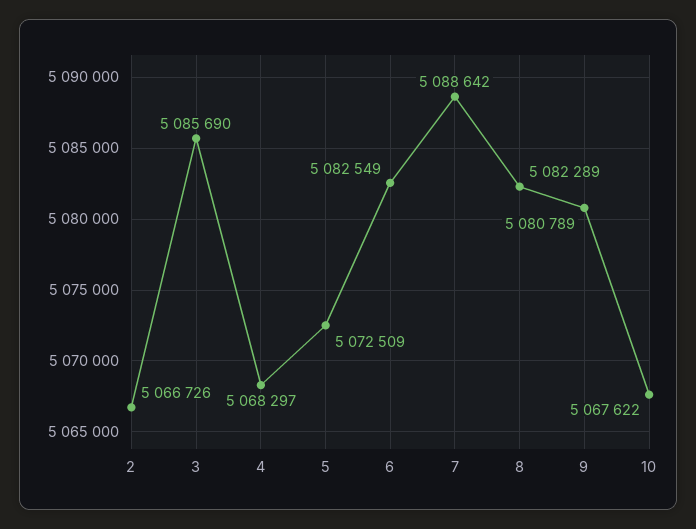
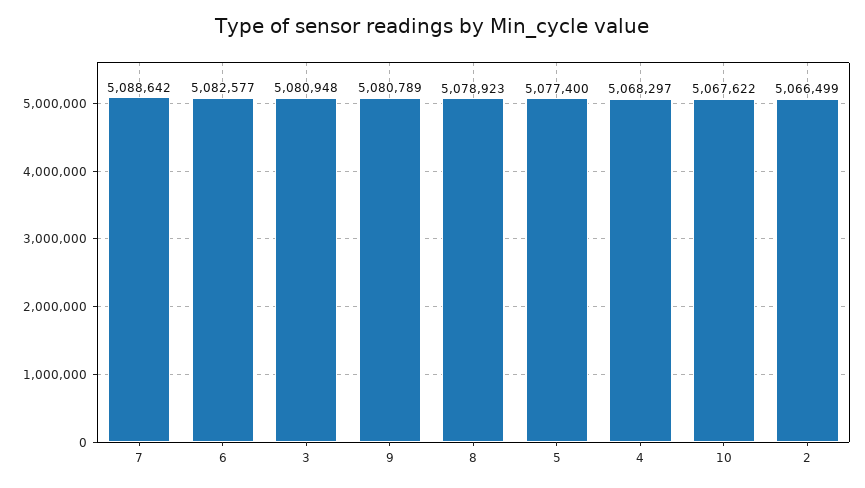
2: 5066726 -> 5066499
3: 5085690 -> 5080948
5: 5072509 -> 5077400
6: 5082549 -> 5082577
8: 5082289 -> 5078923

